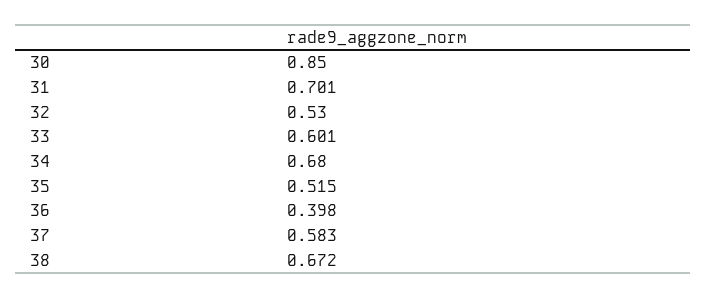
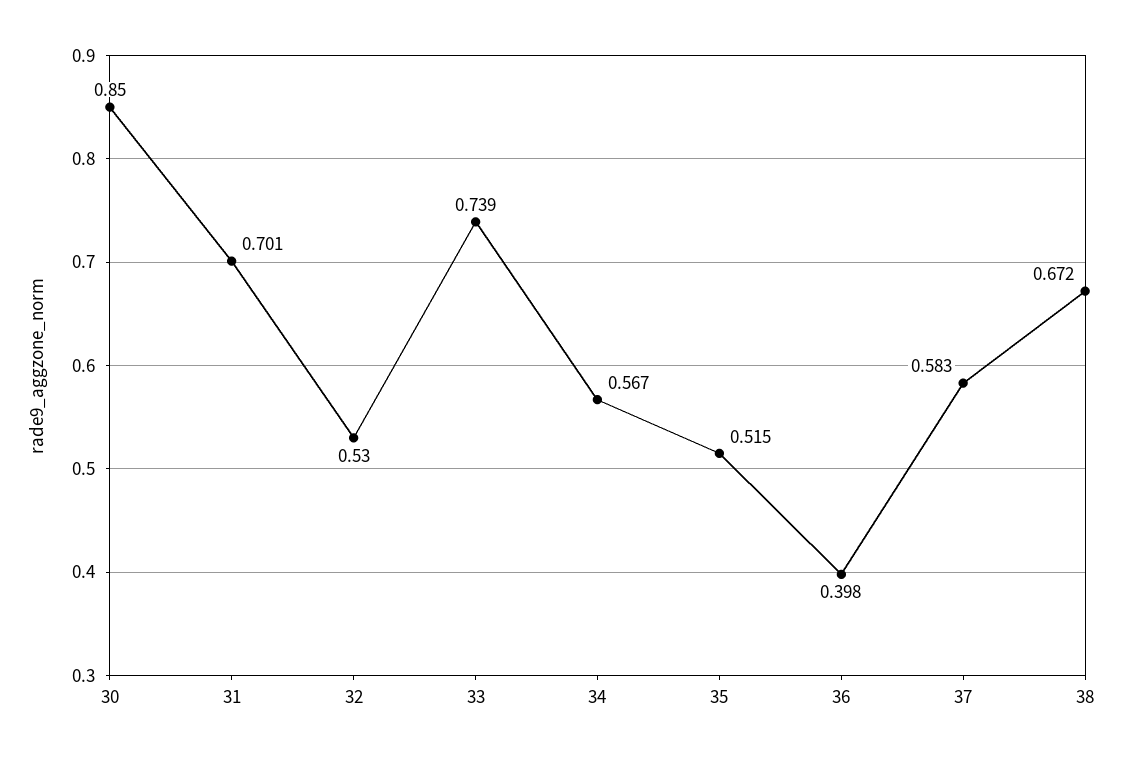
33: 0.601 -> 0.739
34: 0.68 -> 0.567

